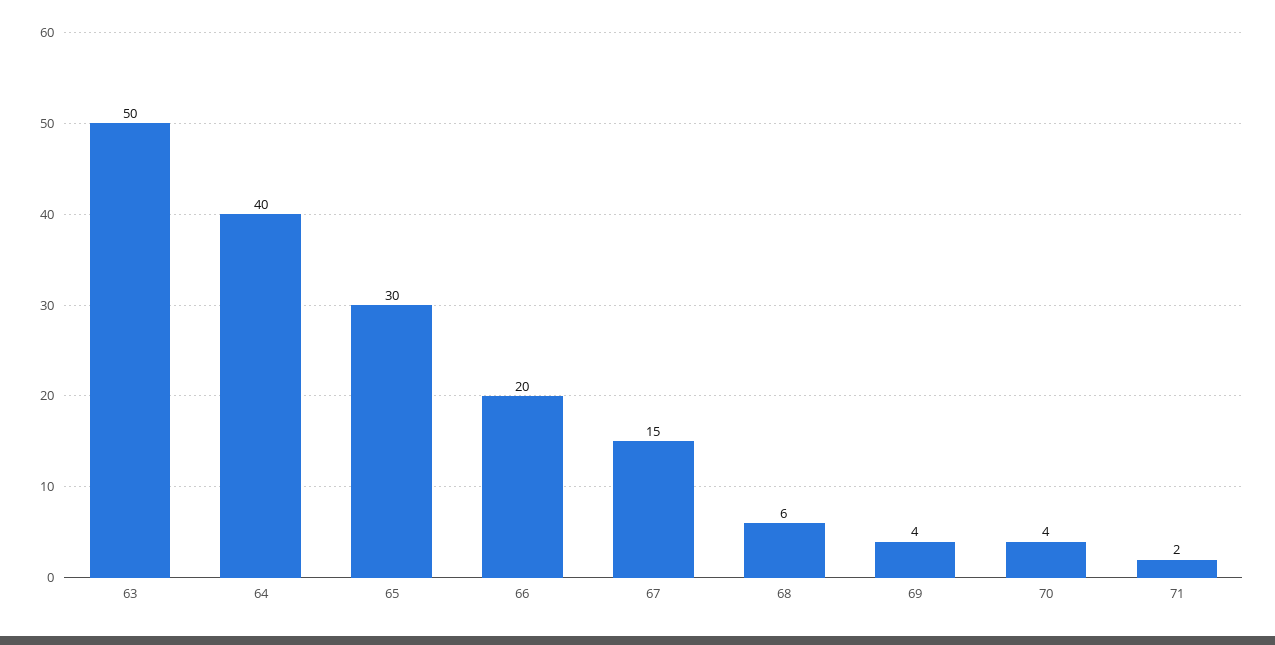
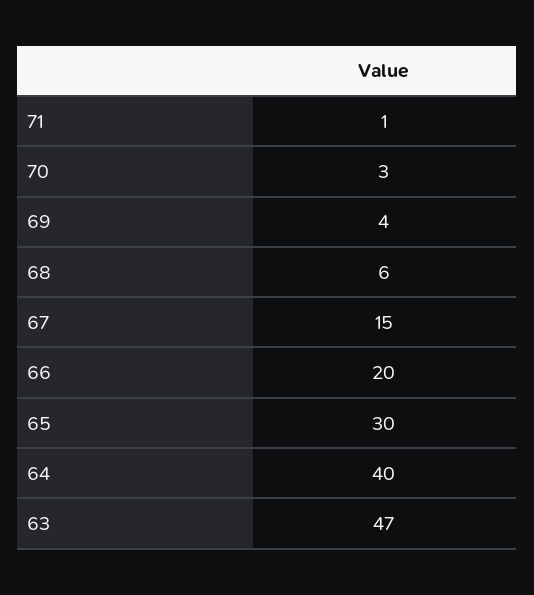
63: 50 -> 47
70: 4 -> 3
71: 2 -> 1

